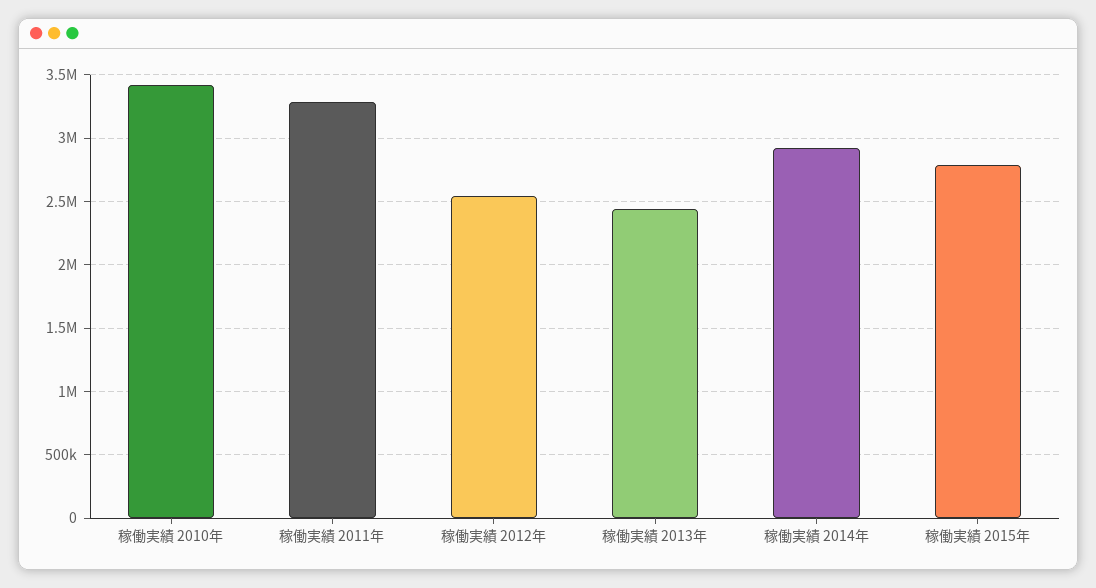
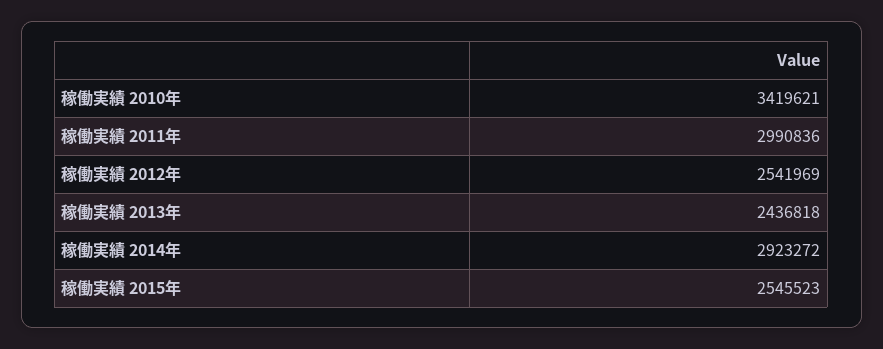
稼働実績 2011年: 3300000 -> 2990836
稼働実績 2015年: 2800000 -> 2545523

